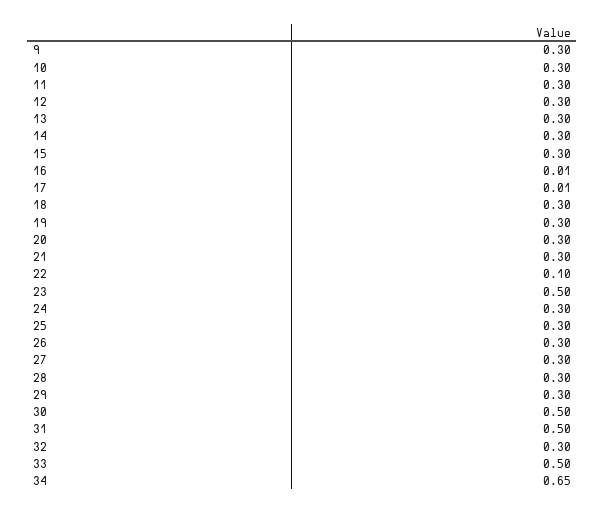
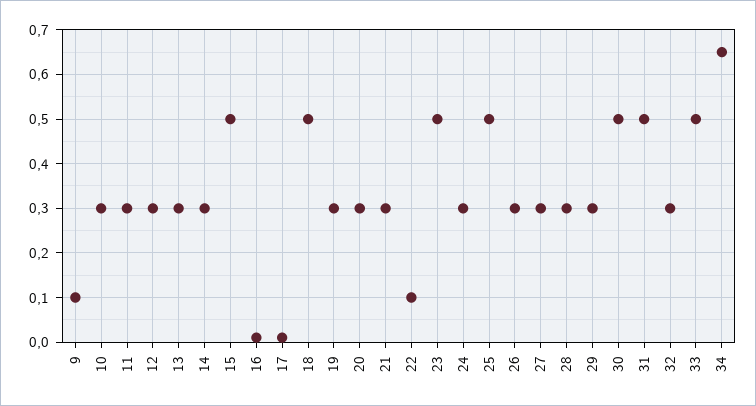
9: 0.3 -> 0.1
15: 0.3 -> 0.5
18: 0.3 -> 0.5
25: 0.3 -> 0.5

